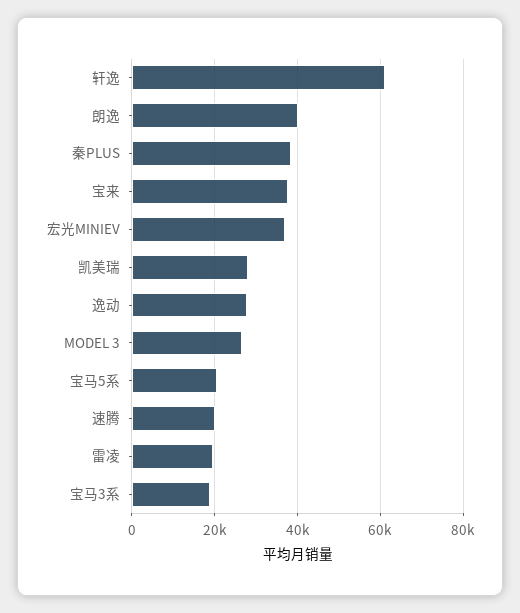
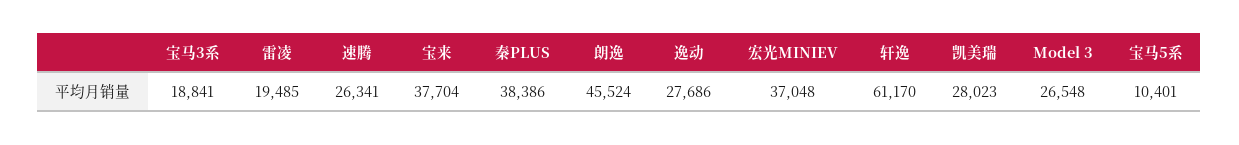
朗逸: 40000 -> 45524
宝马5系: 20000 -> 10401
速腾: 20000 -> 26341

